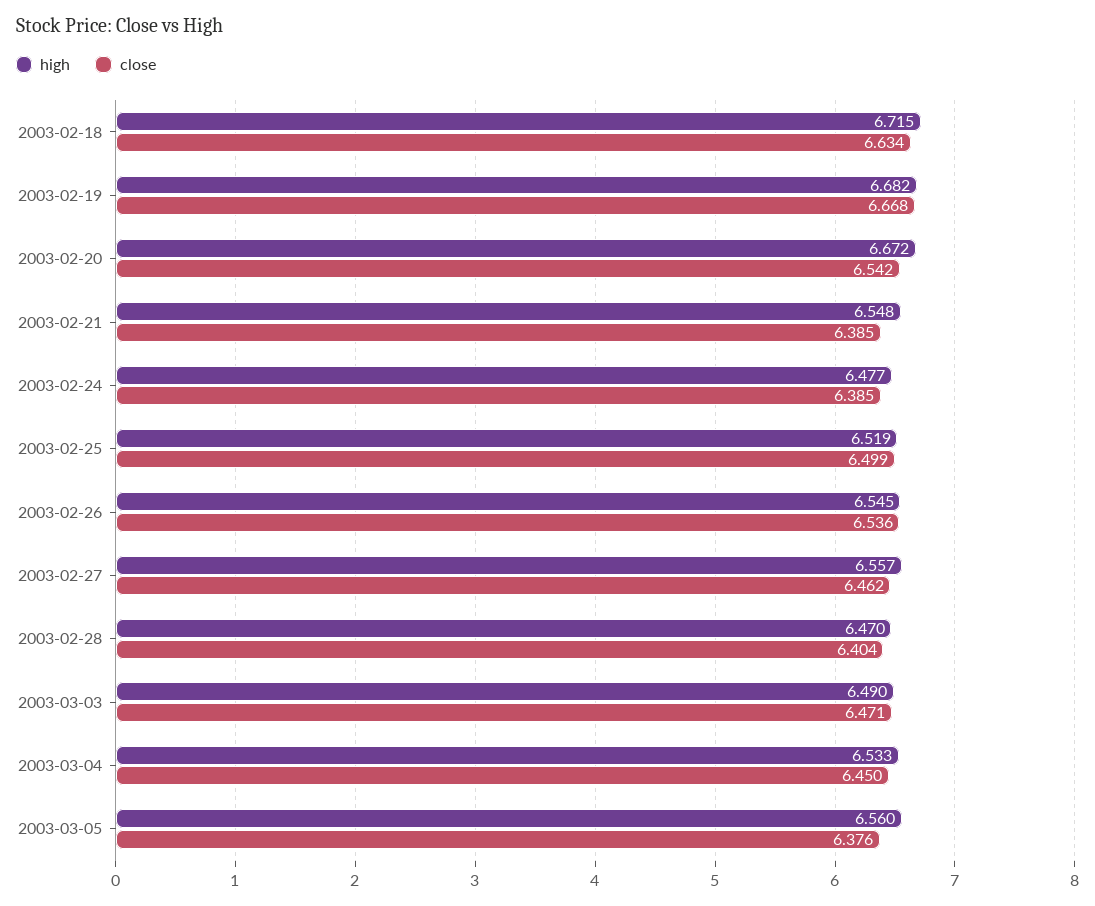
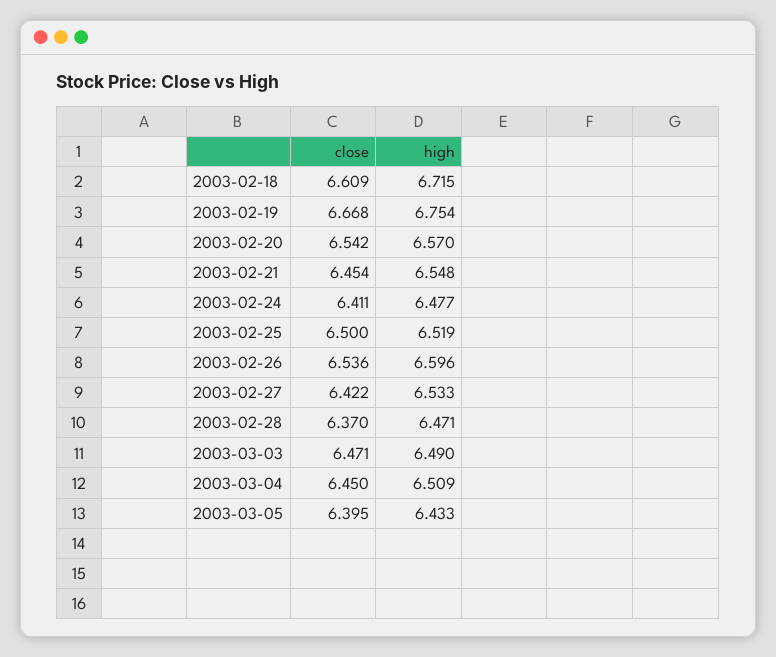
close, 2003-02-18: 6.634 -> 6.609
high, 2003-02-19: 6.682 -> 6.754
high, 2003-02-20: 6.672 -> 6.57
close, 2003-02-21: 6.385 -> 6.454
close, 2003-02-24: 6.385 -> 6.411
close, 2003-02-25: 6.499 -> 6.5
high, 2003-02-26: 6.545 -> 6.596
high, 2003-02-27: 6.557 -> 6.533
close, 2003-02-27: 6.462 -> 6.422
high, 2003-02-28: 6.47 -> 6.471
close, 2003-02-28: 6.404 -> 6.37
high, 2003-03-04: 6.533 -> 6.509
high, 2003-03-05: 6.56 -> 6.433
close, 2003-03-05: 6.376 -> 6.395

